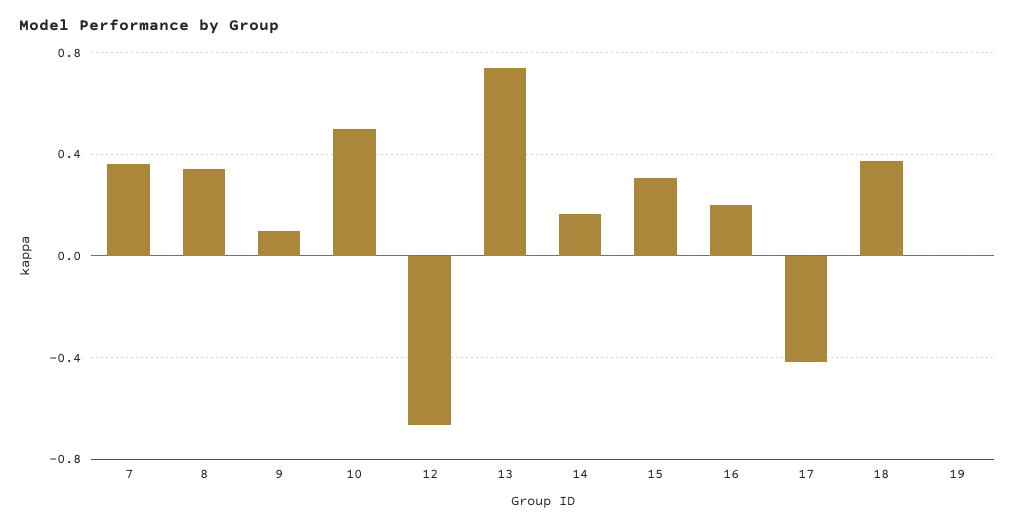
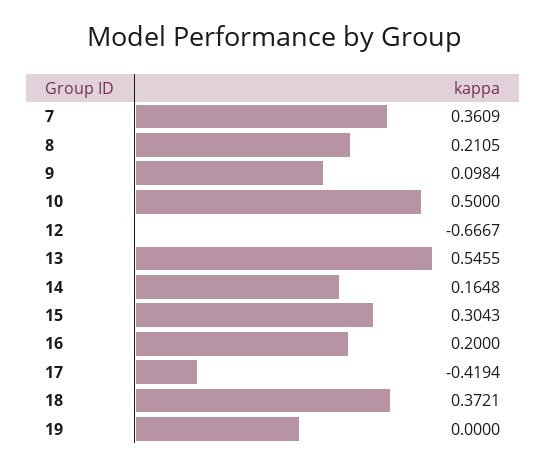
8: 0.35 -> 0.2105
13: 0.75 -> 0.5455

